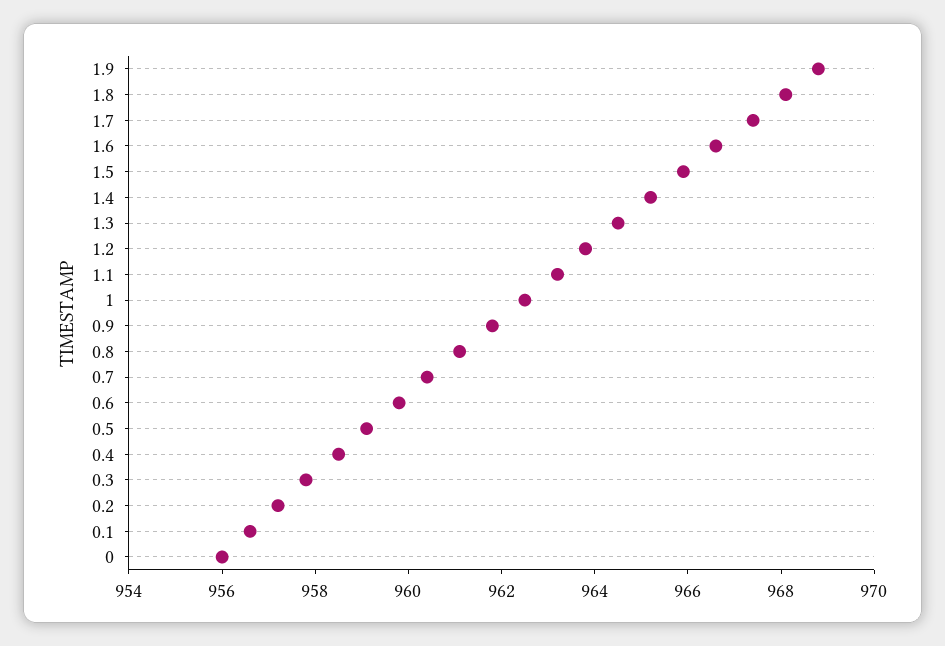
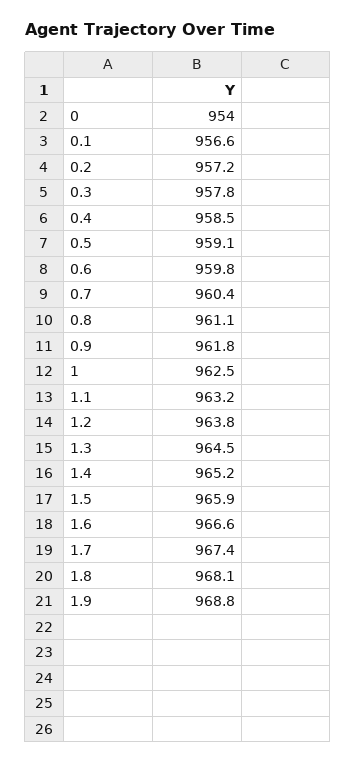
0: 956 -> 954

